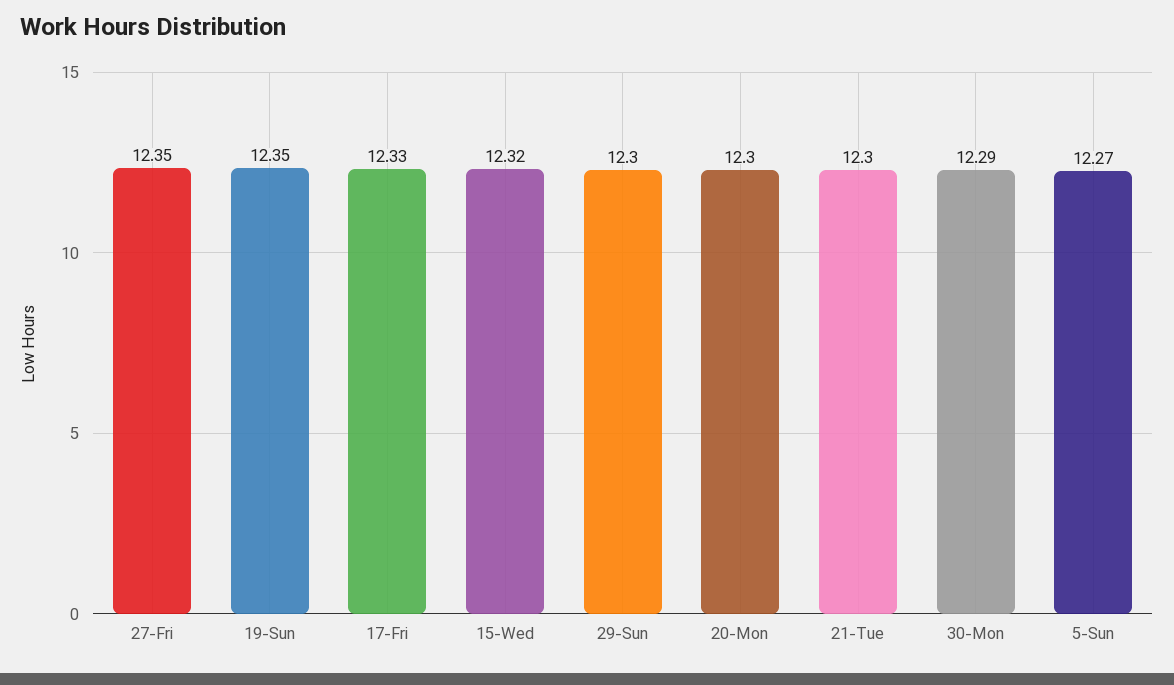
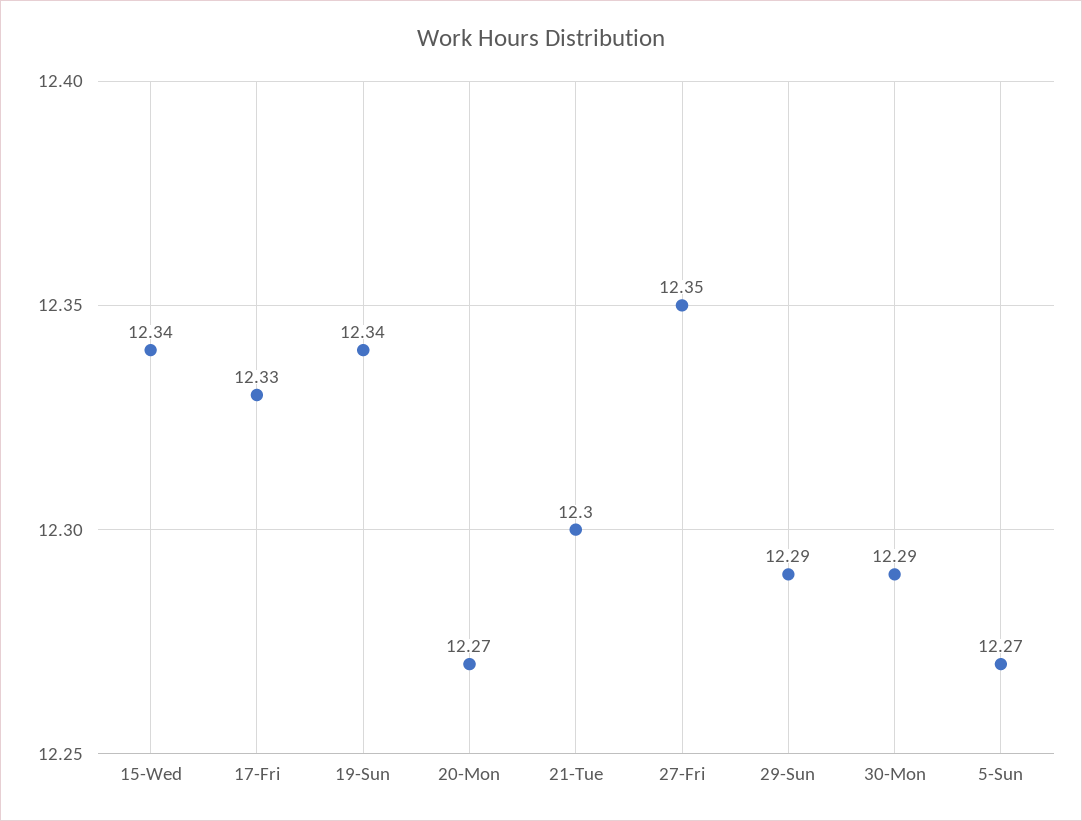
19-Sun: 12.35 -> 12.34
15-Wed: 12.32 -> 12.34
29-Sun: 12.3 -> 12.29
20-Mon: 12.3 -> 12.27

